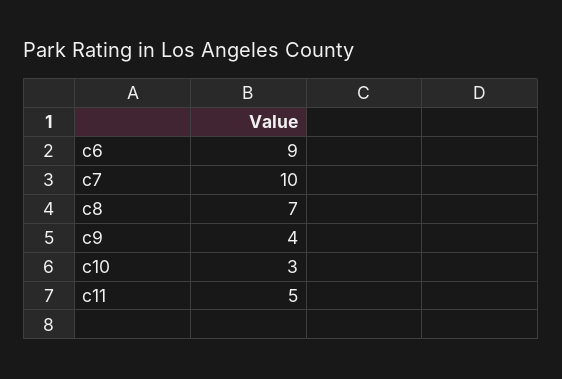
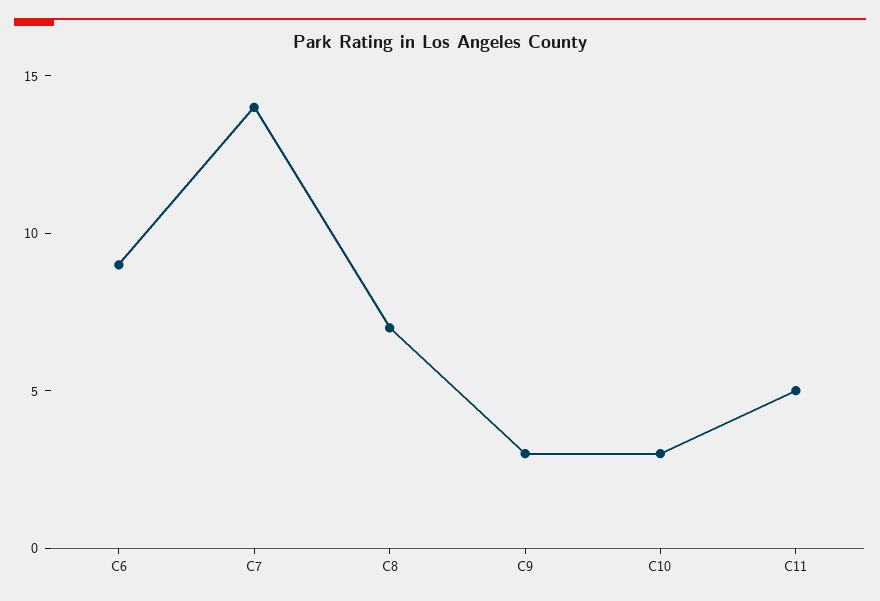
c7: 10 -> 14
c9: 4 -> 3

